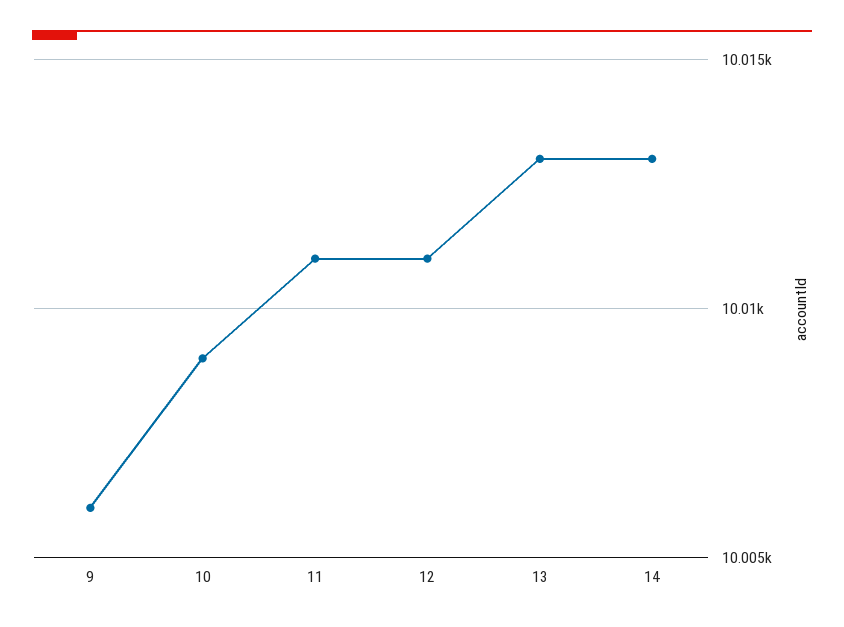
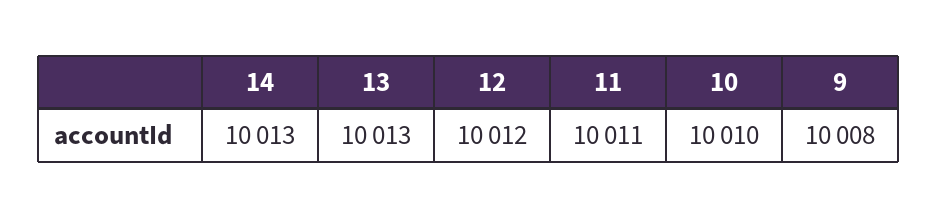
9: 10006 -> 10008
10: 10009 -> 10010
12: 10011 -> 10012

